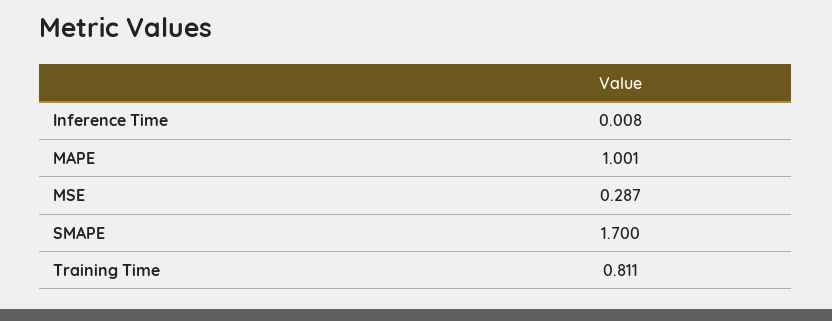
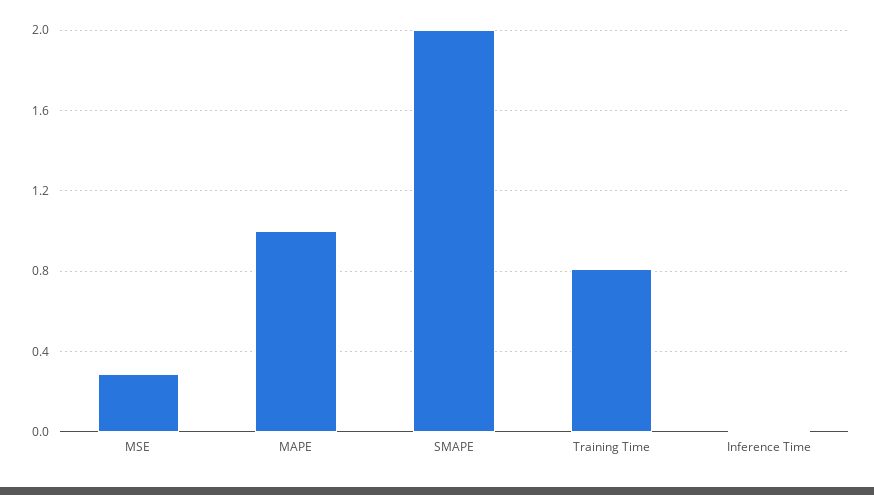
SMAPE: 1.7 -> 2

